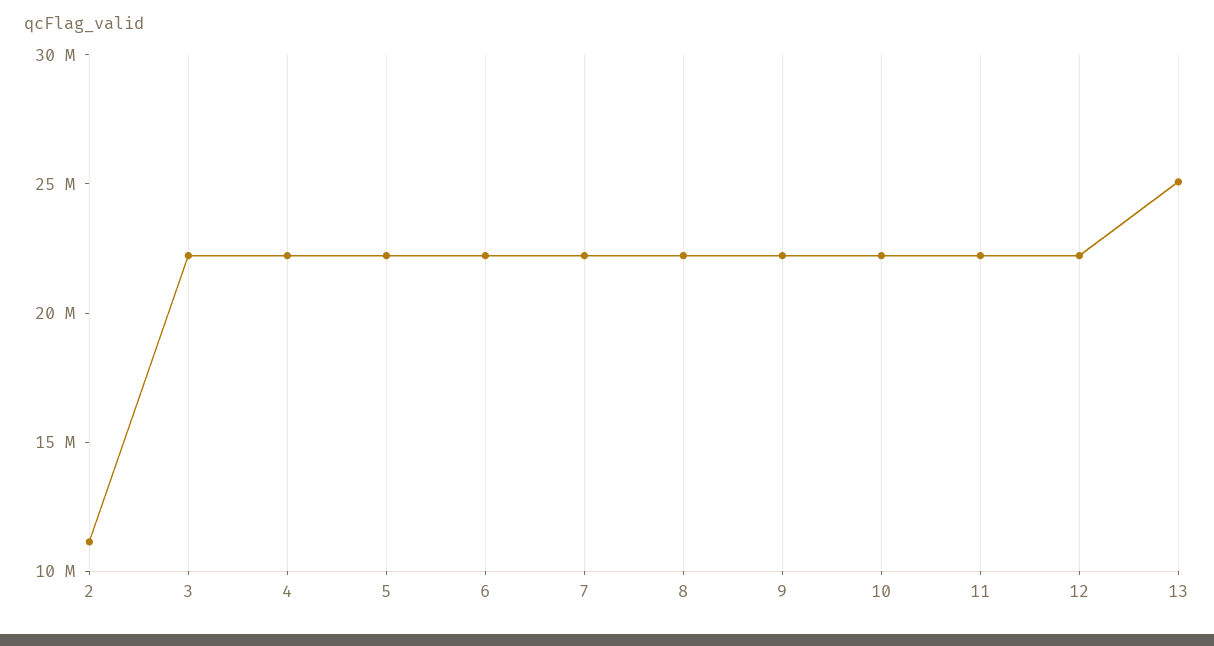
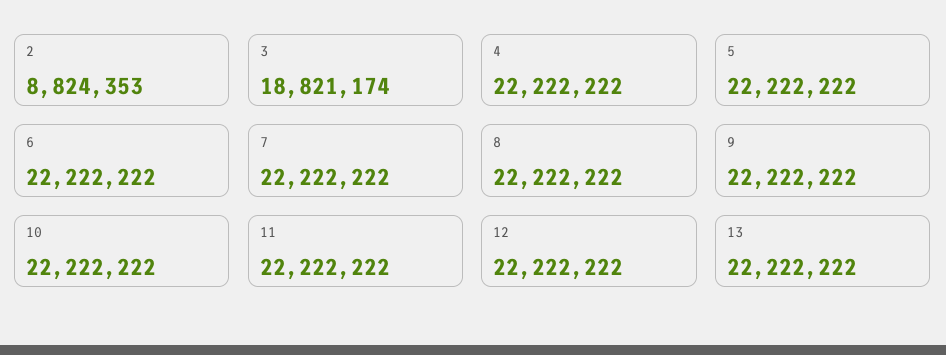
2: 11000000 -> 8824353
3: 22000000 -> 18821174
13: 25000000 -> 22222222

